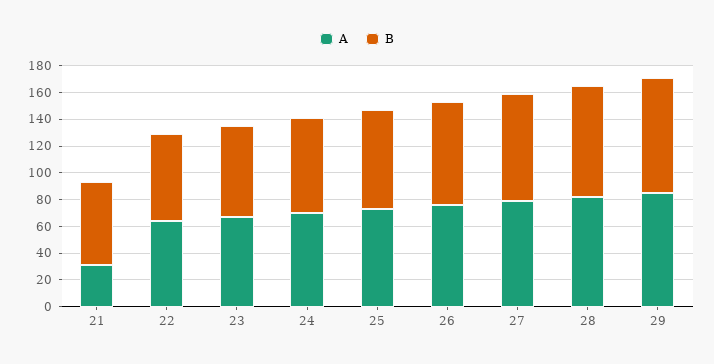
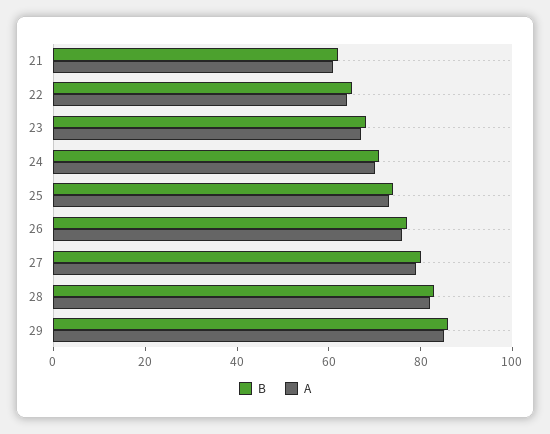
A, 21: 30 -> 60

